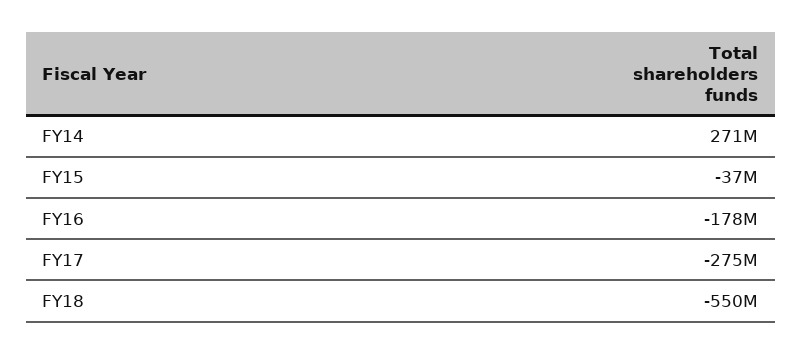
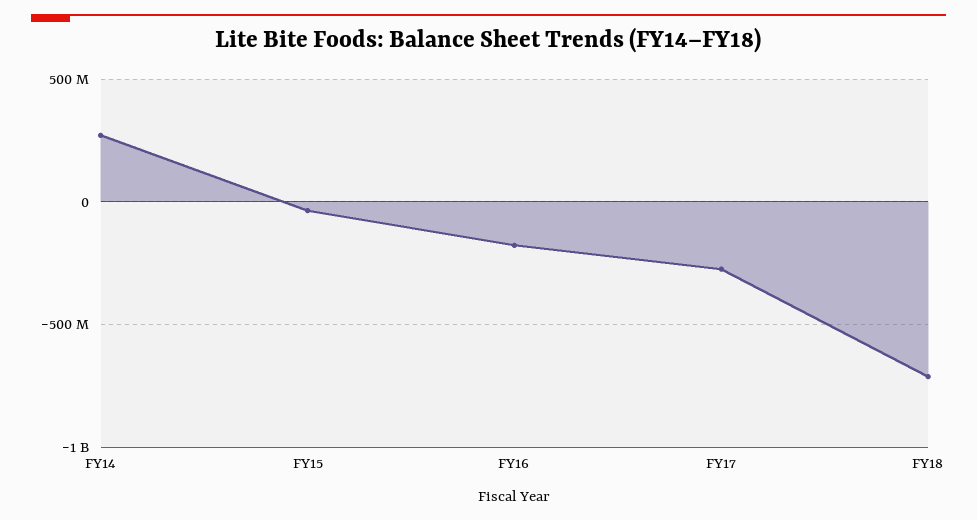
FY18: -550000000 -> -700000000

